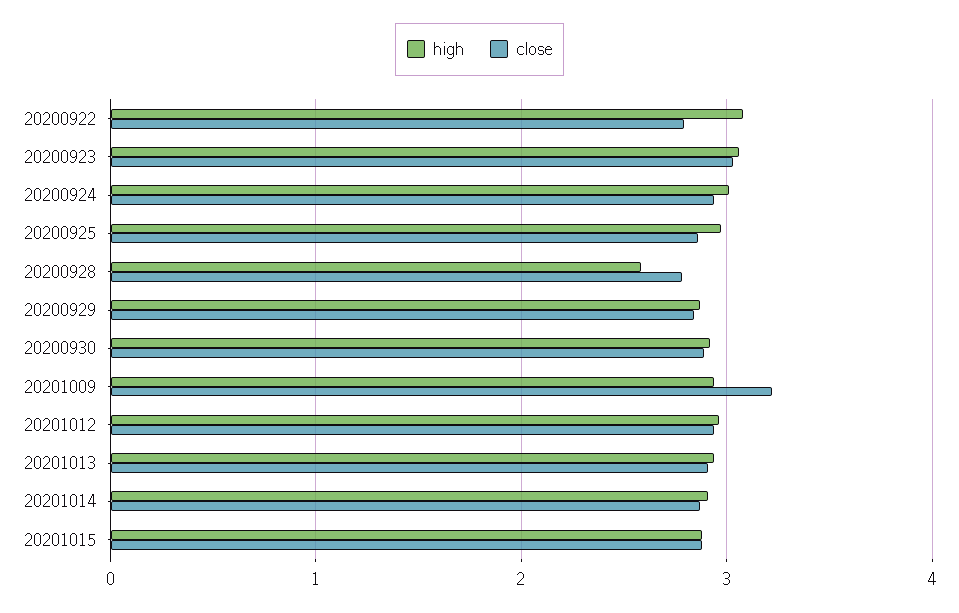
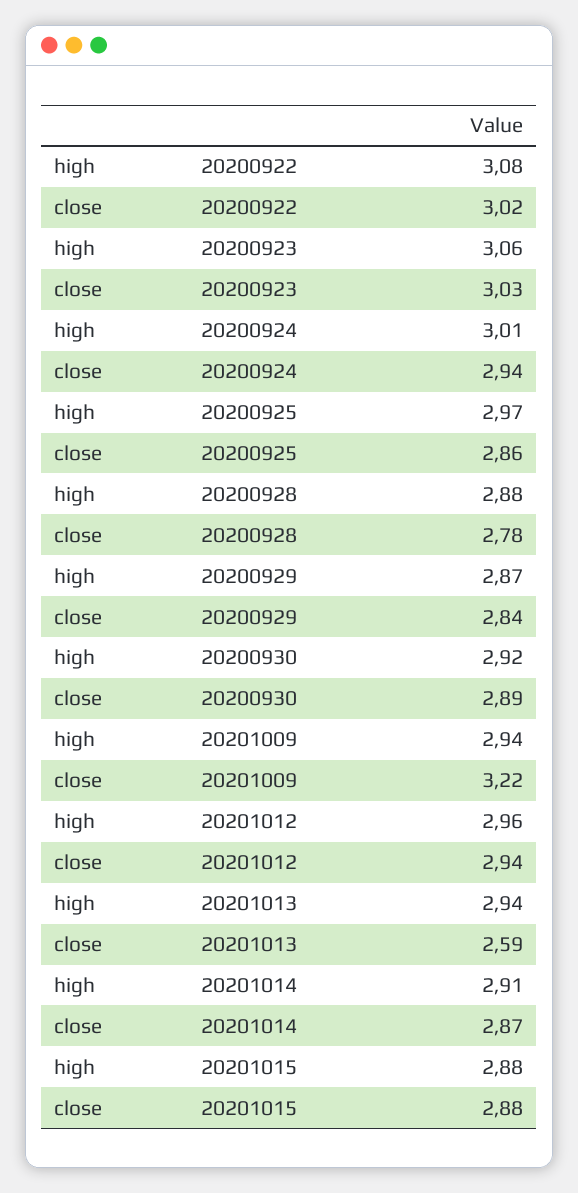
close, 20200922: 2.8 -> 3.02
high, 20200928: 2.6 -> 2.88
close, 20201013: 2.9 -> 2.59

